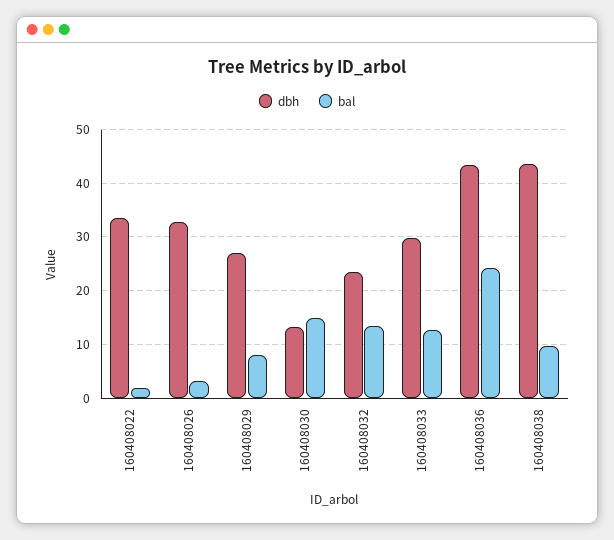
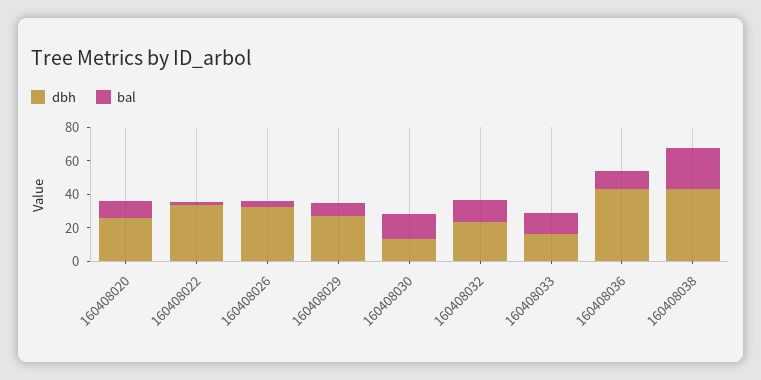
dbh, 160408033: 30 -> 15
bal, 160408036: 24 -> 10
bal, 160408038: 10 -> 25
dbh, 160408020: none -> 25
bal, 160408020: none -> 10

